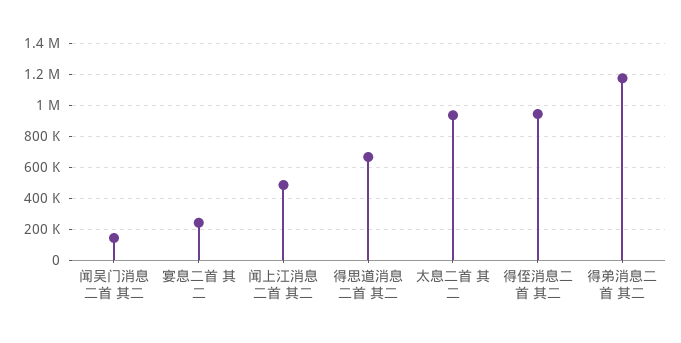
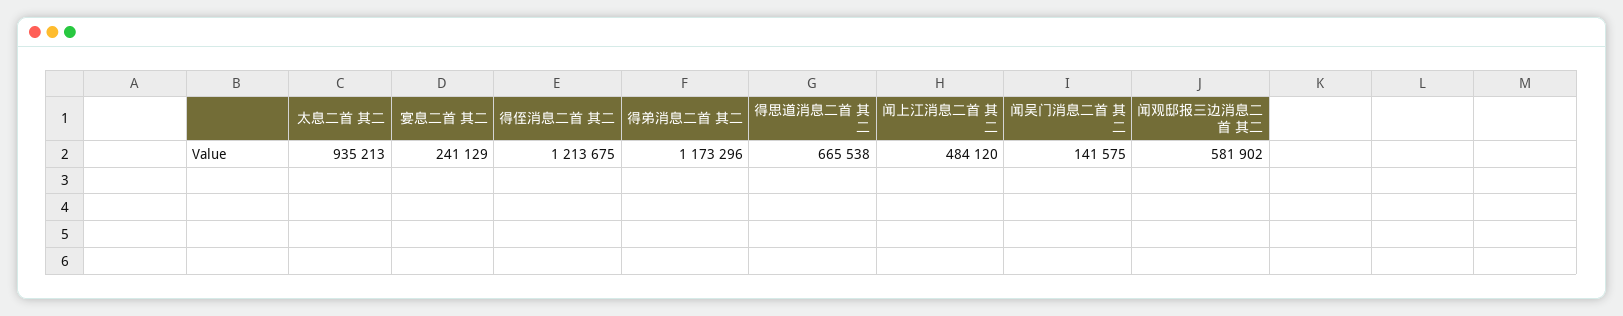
得侄消息二首 其二: 950000 -> 1213675
闻观邸报三边消息二首 其二: none -> 581902

